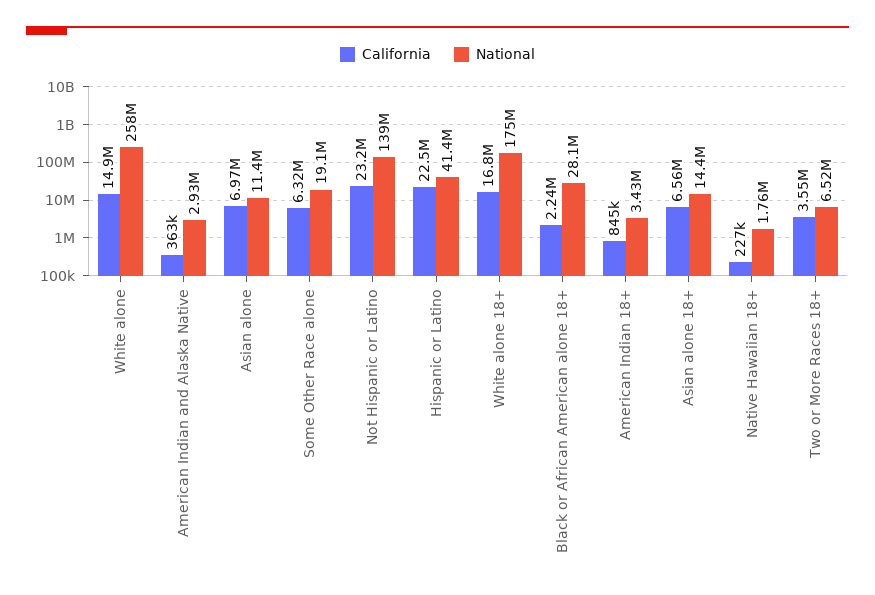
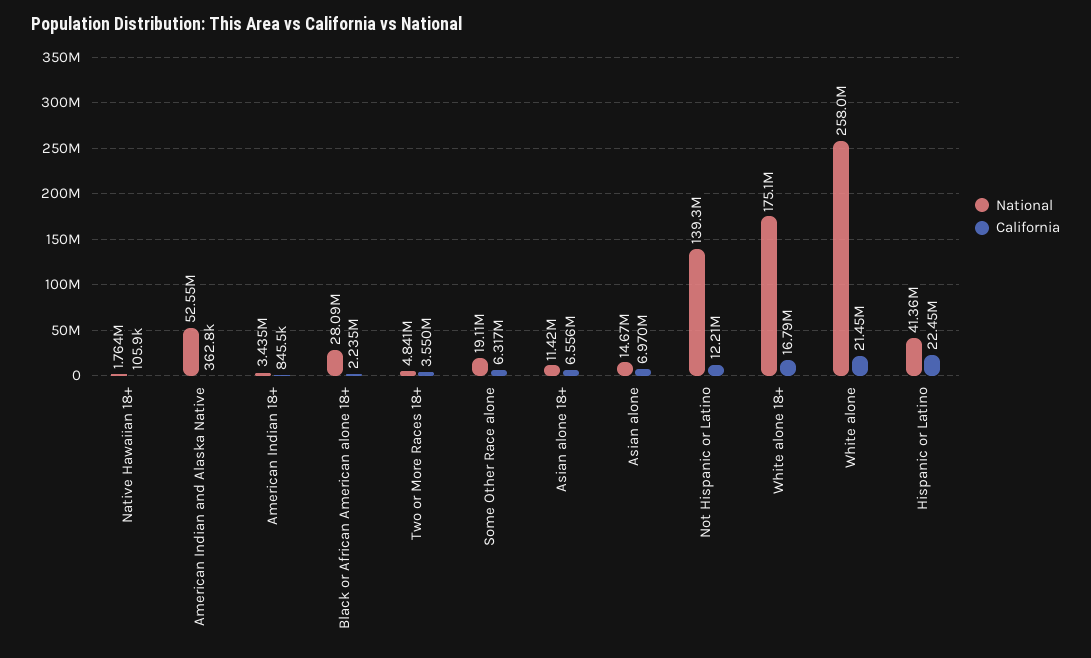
California, White alone: 14900000 -> 21450000
National, American Indian and Alaska Native: 2930000 -> 52550000
National, Asian alone: 11400000 -> 14670000
California, Not Hispanic or Latino: 23200000 -> 12210000
National, Asian alone 18+: 14400000 -> 11420000
California, Native Hawaiian 18+: 227000 -> 105900
National, Two or More Races 18+: 6520000 -> 4841000

